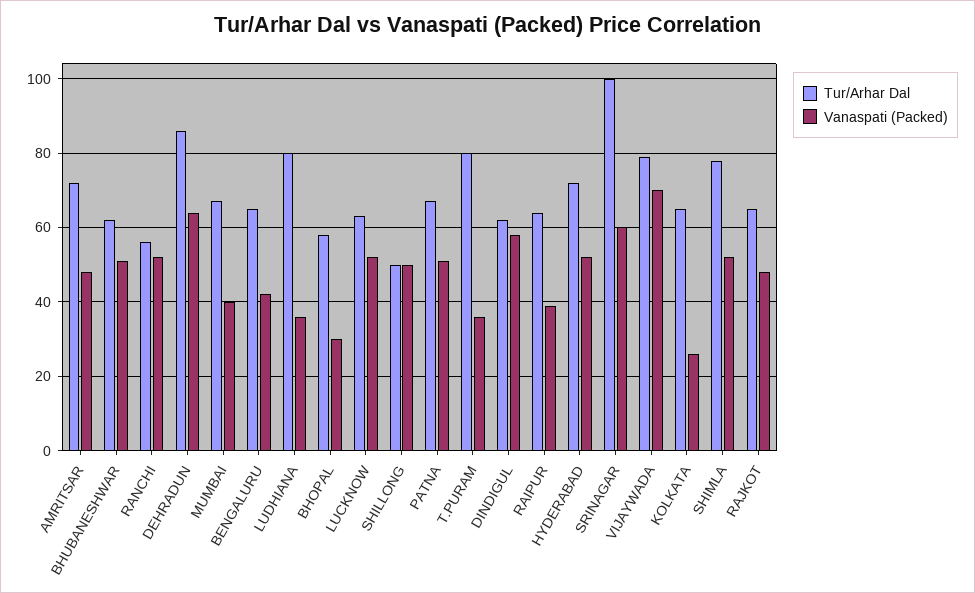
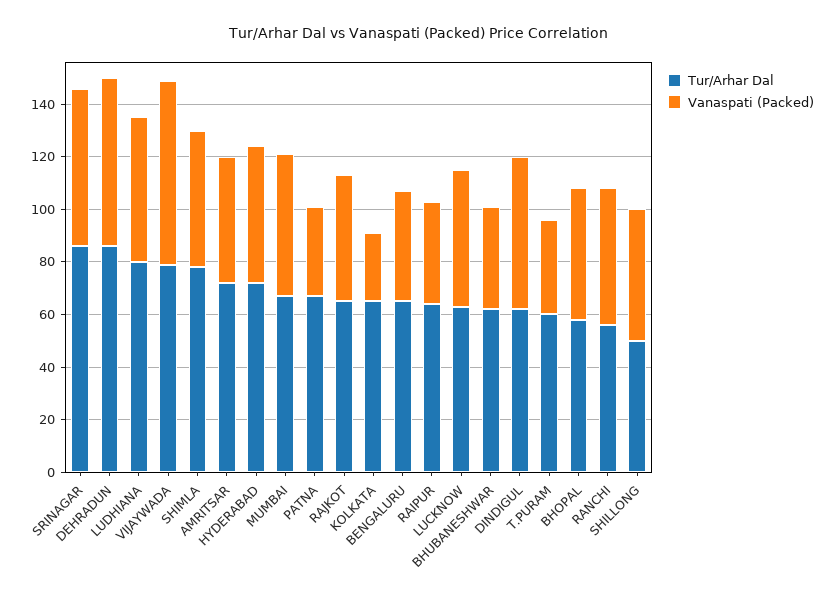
Vanaspati (Packed), BHUBANESHWAR: 50 -> 40
Vanaspati (Packed), MUMBAI: 40 -> 55
Vanaspati (Packed), LUDHIANA: 35 -> 55
Vanaspati (Packed), BHOPAL: 30 -> 50
Vanaspati (Packed), PATNA: 50 -> 35
Tur/Arhar Dal, T.PURAM: 80 -> 60
Tur/Arhar Dal, SRINAGAR: 100 -> 85

